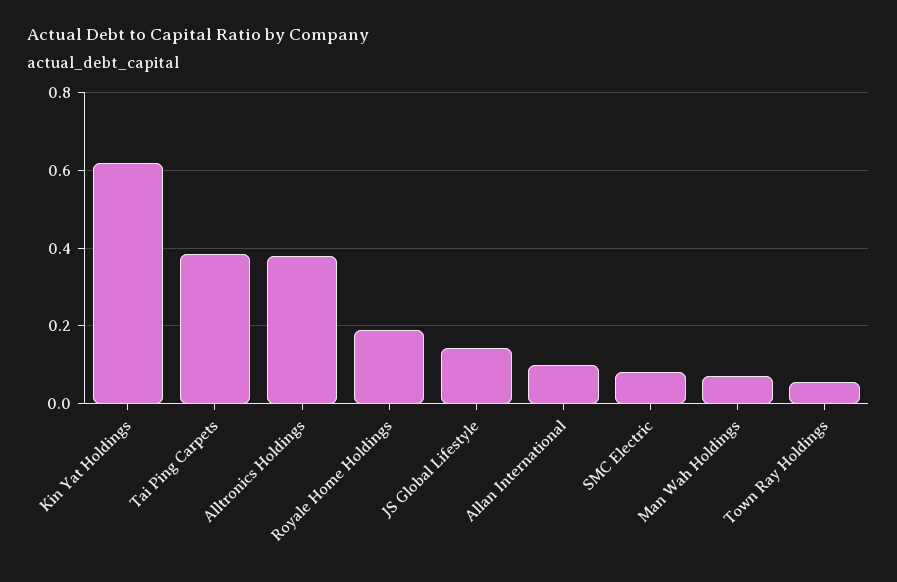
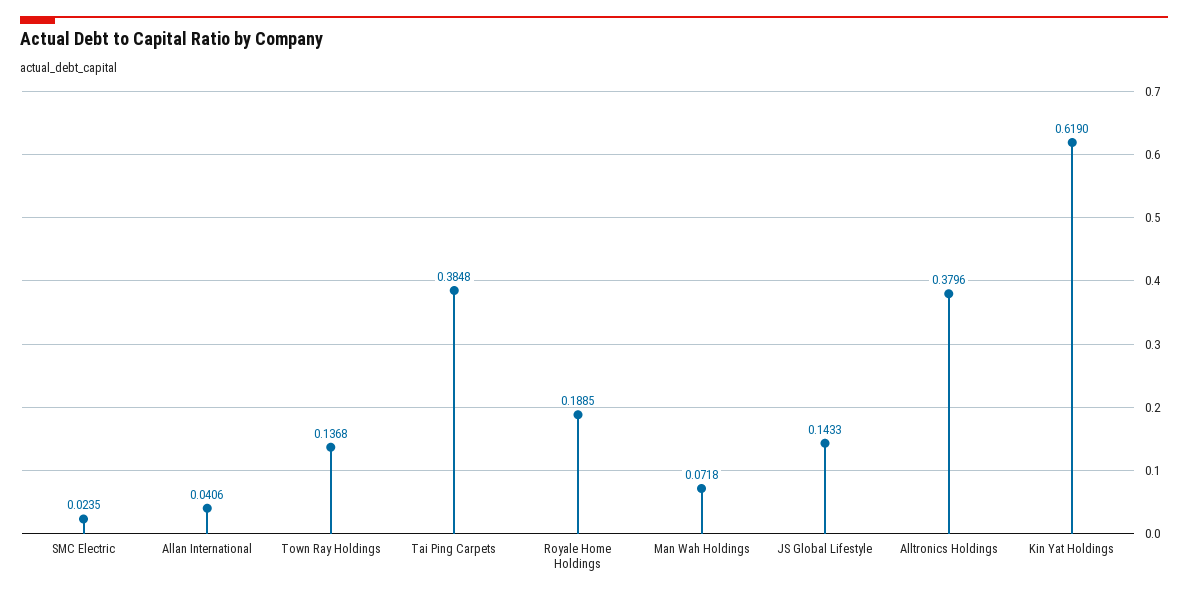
Allan International: 0.1 -> 0.0406
SMC Electric: 0.08 -> 0.0235
Town Ray Holdings: 0.06 -> 0.1368

